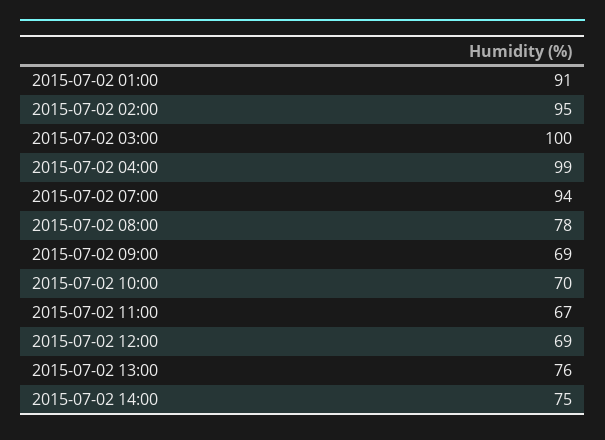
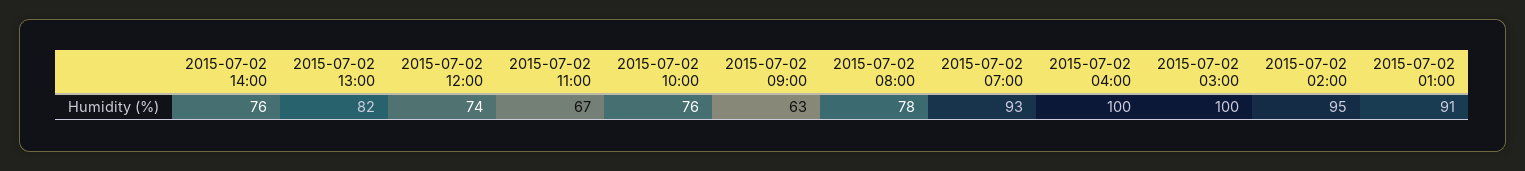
2015-07-02 04:00: 99 -> 100
2015-07-02 07:00: 94 -> 93
2015-07-02 09:00: 69 -> 63
2015-07-02 10:00: 70 -> 76
2015-07-02 12:00: 69 -> 74
2015-07-02 13:00: 76 -> 82
2015-07-02 14:00: 75 -> 76

